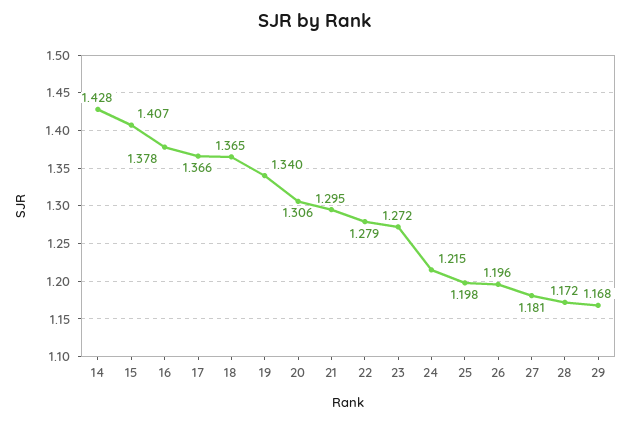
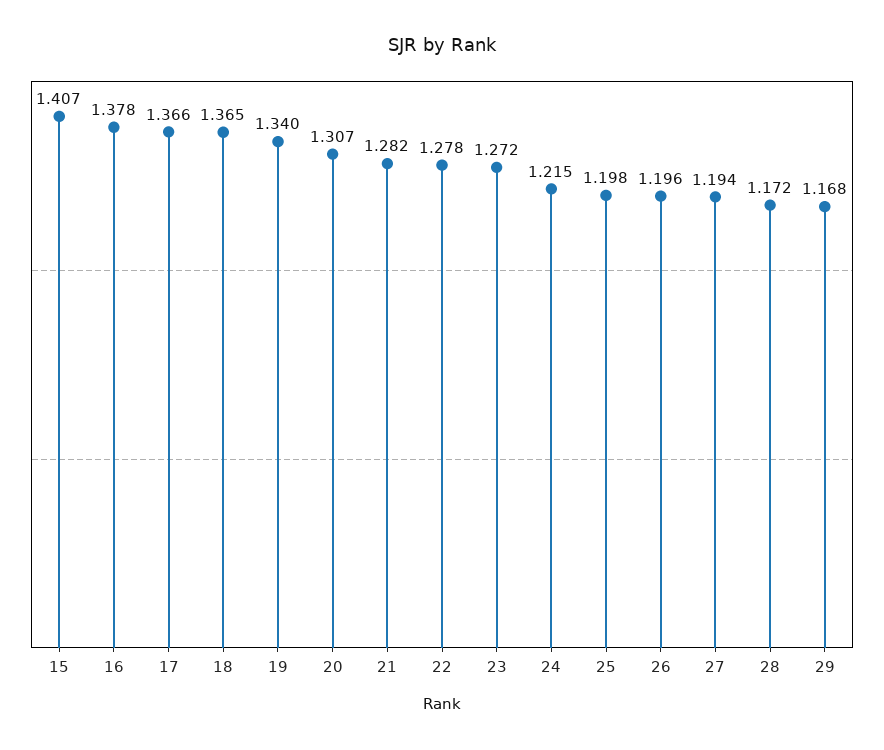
14: 1.428 -> none
20: 1.306 -> 1.307
21: 1.295 -> 1.282
22: 1.279 -> 1.278
27: 1.181 -> 1.194

